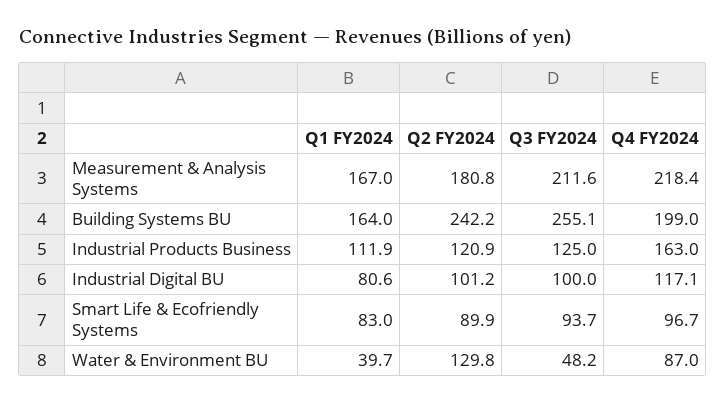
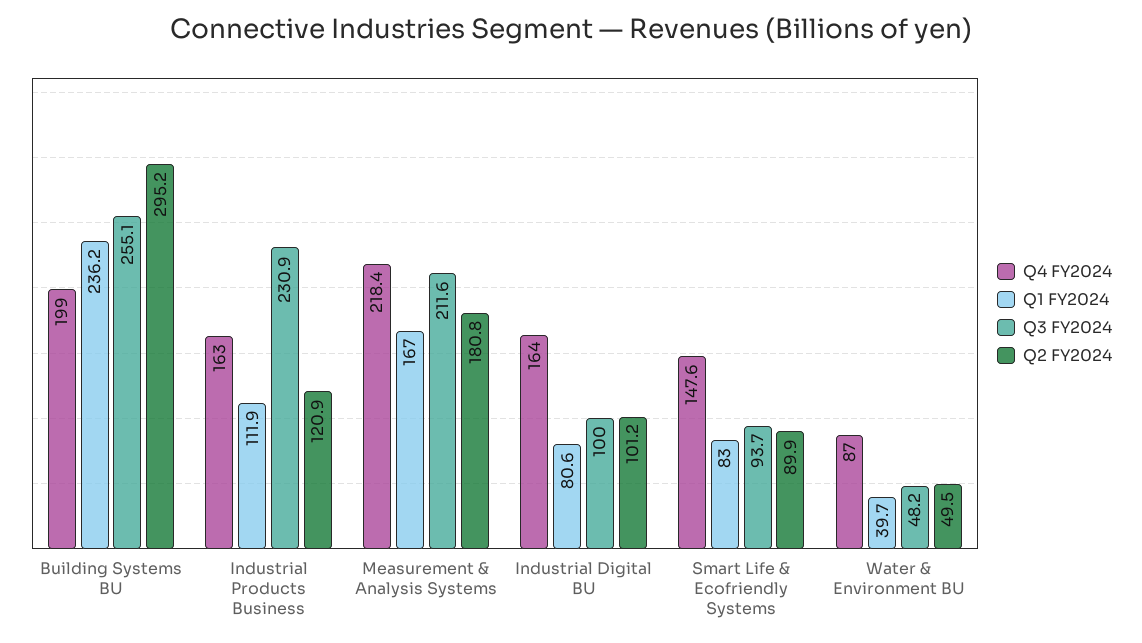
Q1 FY2024, Building Systems BU: 164 -> 236.2
Q2 FY2024, Building Systems BU: 242.2 -> 295.2
Q3 FY2024, Industrial Products Business: 125 -> 230.9
Q4 FY2024, Industrial Digital BU: 117.1 -> 164
Q4 FY2024, Smart Life & Ecofriendly Systems: 96.7 -> 147.6
Q2 FY2024, Water & Environment BU: 129.8 -> 49.5

